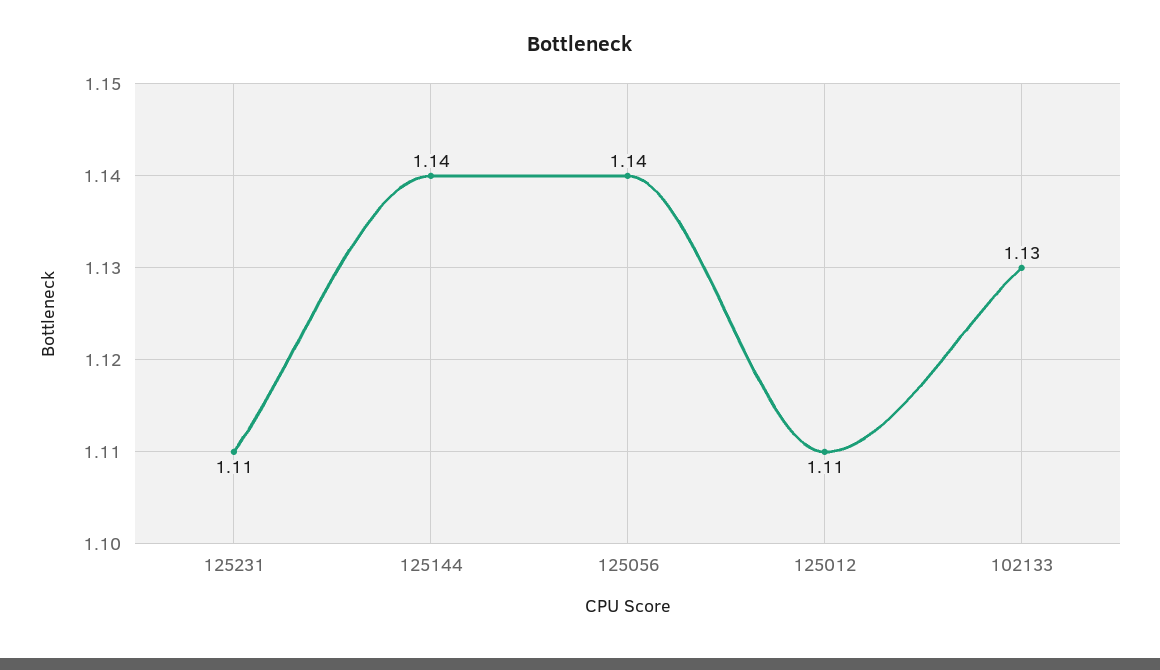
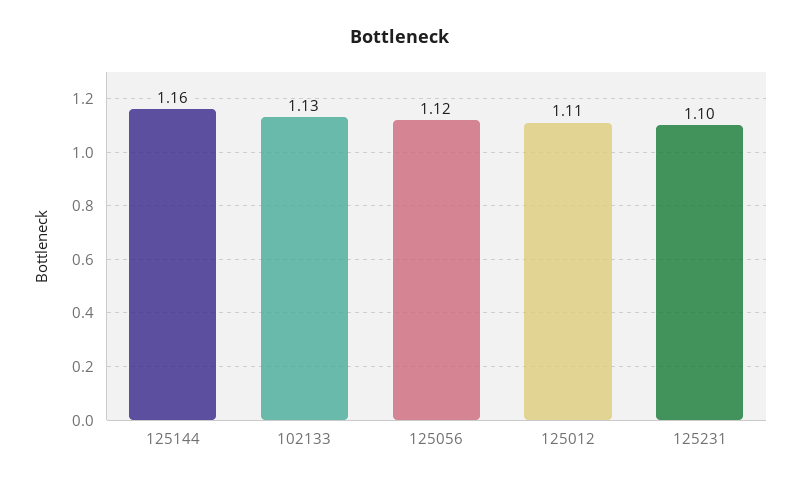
125231: 1.11 -> 1.1
125144: 1.14 -> 1.16
125056: 1.14 -> 1.12

